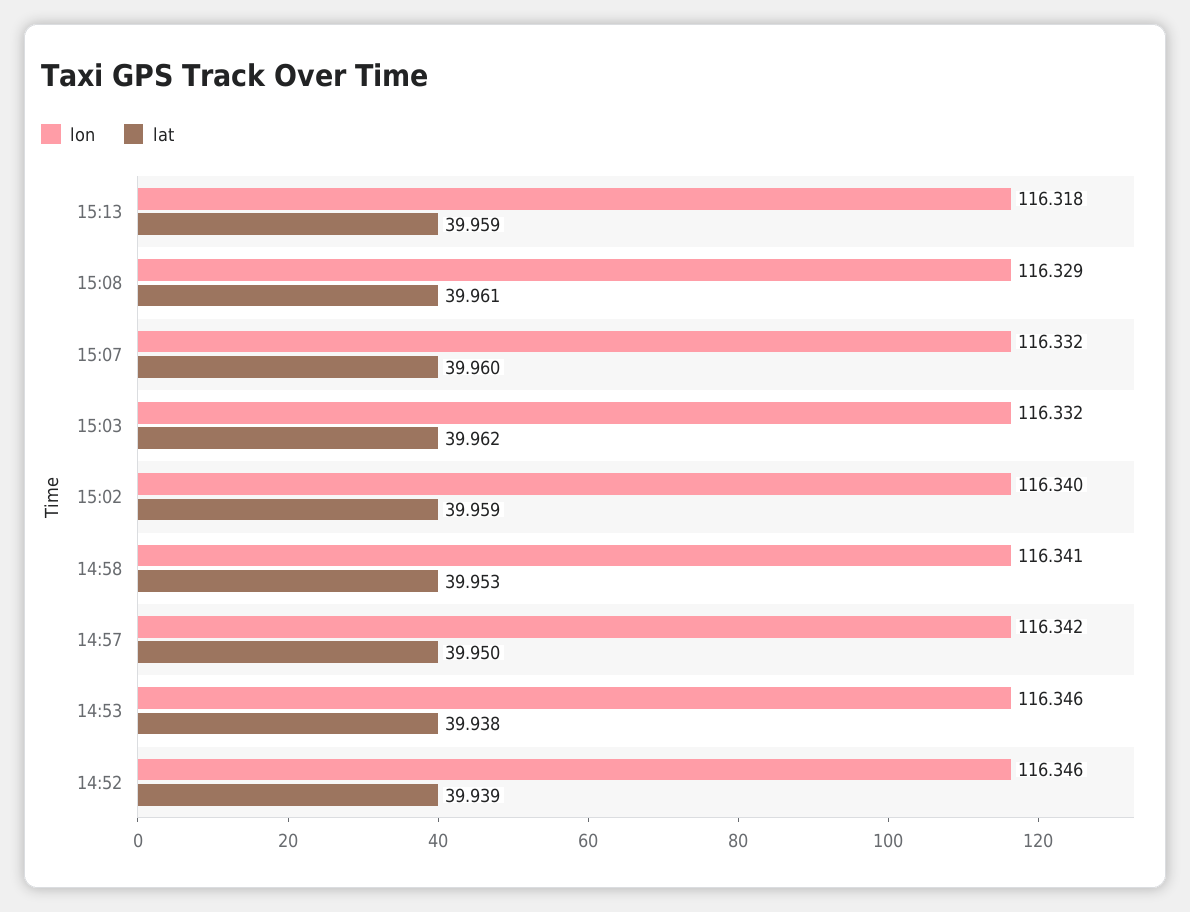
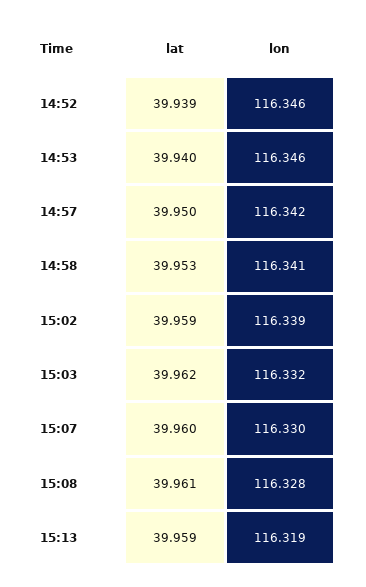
lon, 15:13: 116.318 -> 116.319
lon, 15:08: 116.329 -> 116.328
lon, 15:07: 116.332 -> 116.33
lon, 15:02: 116.34 -> 116.339
lat, 14:53: 39.938 -> 39.94

